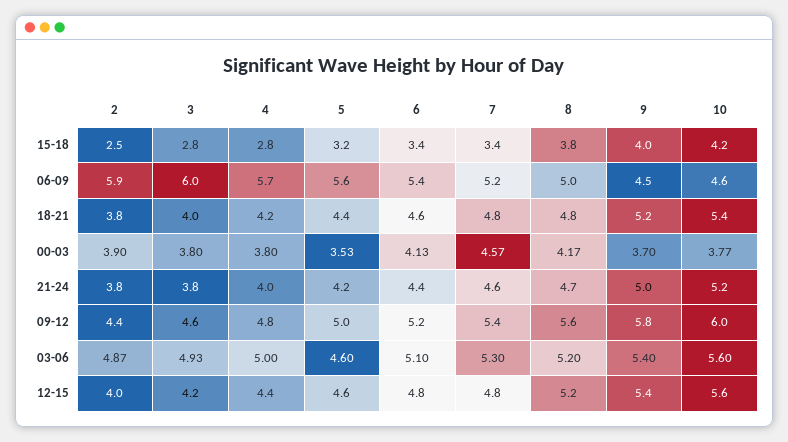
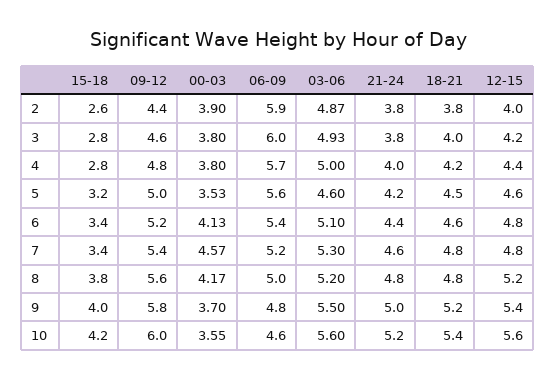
2, 15-18: 2.5 -> 2.6
9, 06-09: 4.5 -> 4.8
5, 18-21: 4.4 -> 4.5
10, 00-03: 3.77 -> 3.55
8, 21-24: 4.7 -> 4.8
9, 03-06: 5.4 -> 5.5

